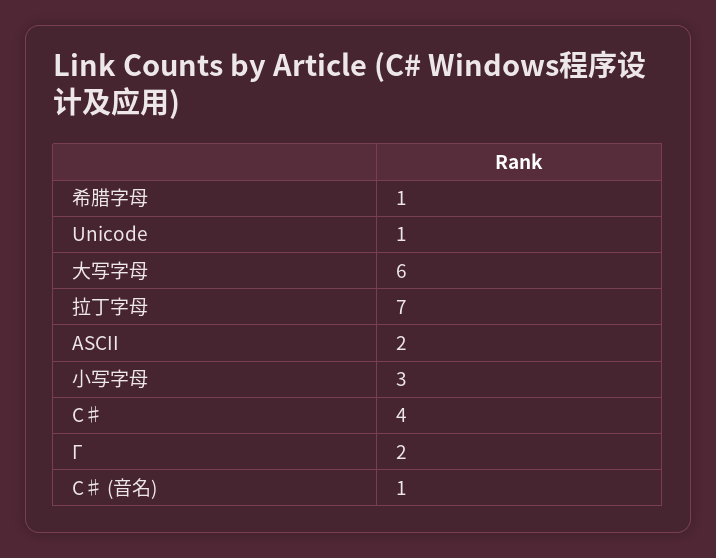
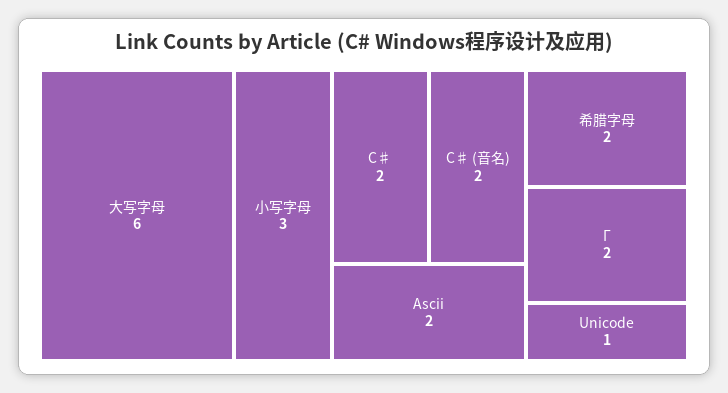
希腊字母: 1 -> 2
拉丁字母: 7 -> none
C♯: 4 -> 2
C♯ (音名): 1 -> 2

